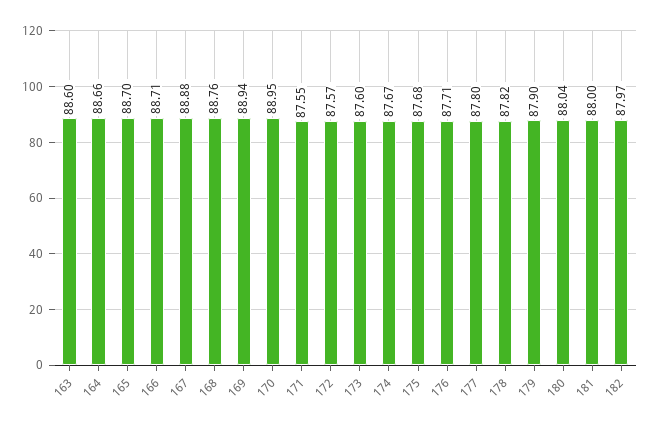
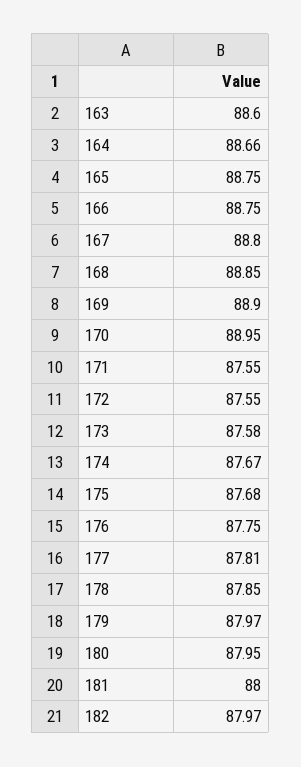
165: 88.7 -> 88.75
166: 88.71 -> 88.75
167: 88.88 -> 88.8
168: 88.76 -> 88.85
169: 88.94 -> 88.9
172: 87.57 -> 87.55
173: 87.6 -> 87.58
176: 87.71 -> 87.75
177: 87.8 -> 87.81
178: 87.82 -> 87.85
179: 87.9 -> 87.97
180: 88.04 -> 87.95

